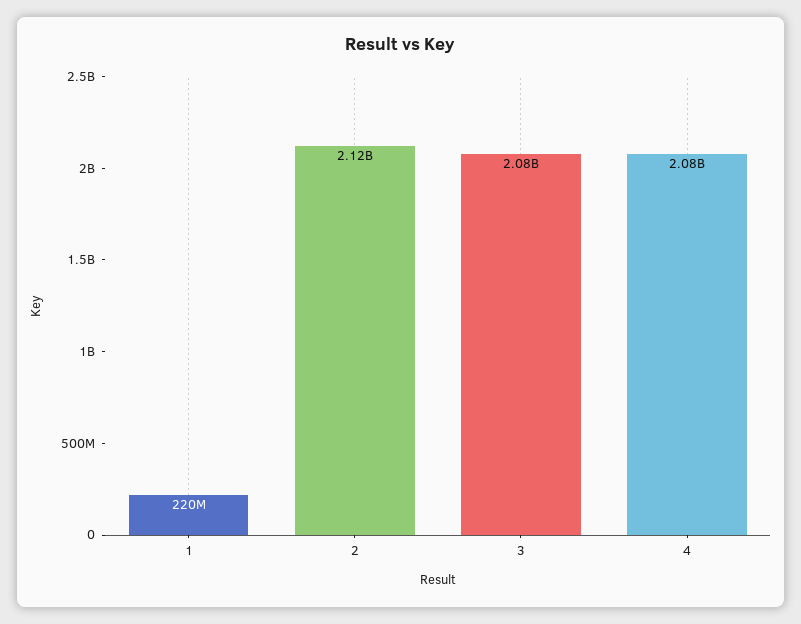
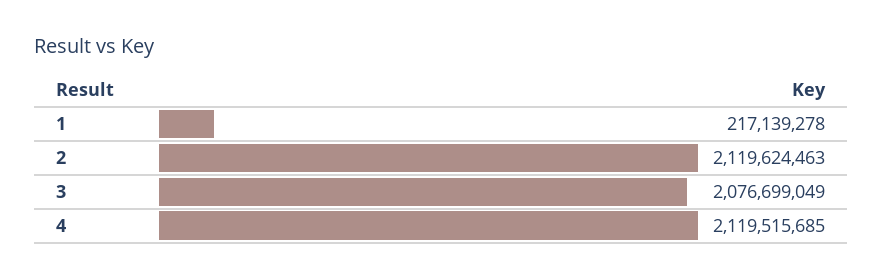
1: 220000000 -> 217139278
4: 2080000000 -> 2119515685

